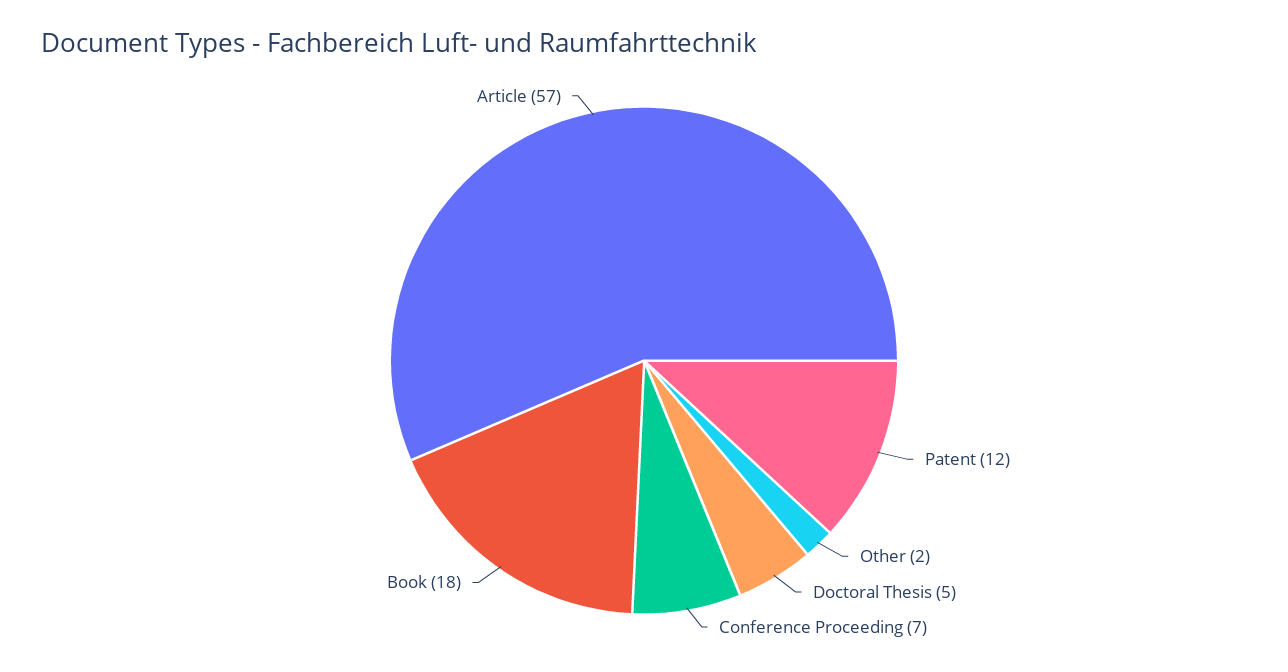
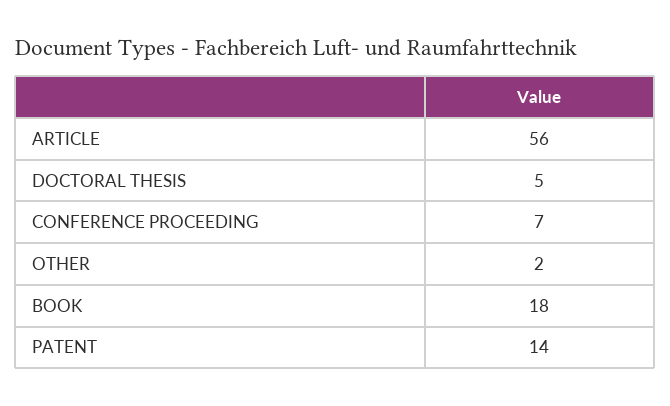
Patent: 12 -> 14
Article: 57 -> 56

